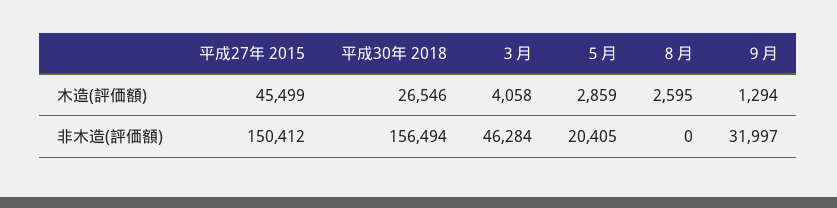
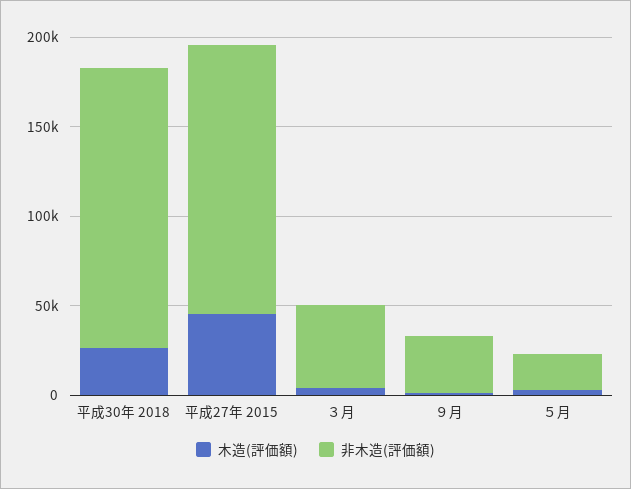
木造(評価額), ８月: 2595 -> none
非木造(評価額), ８月: 0 -> none

